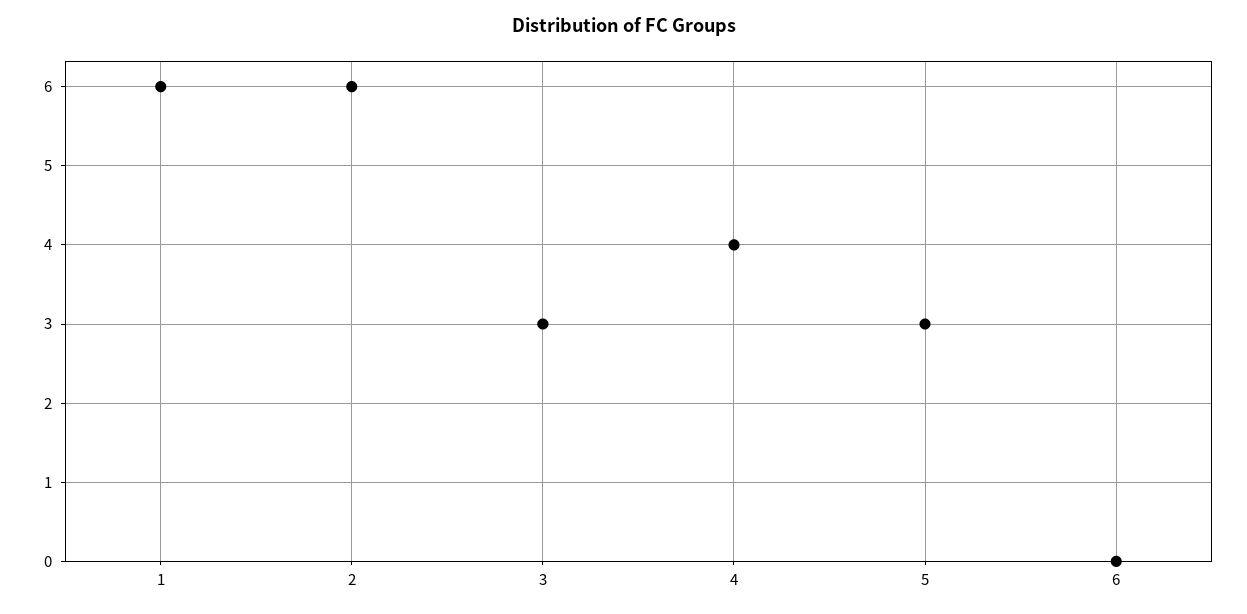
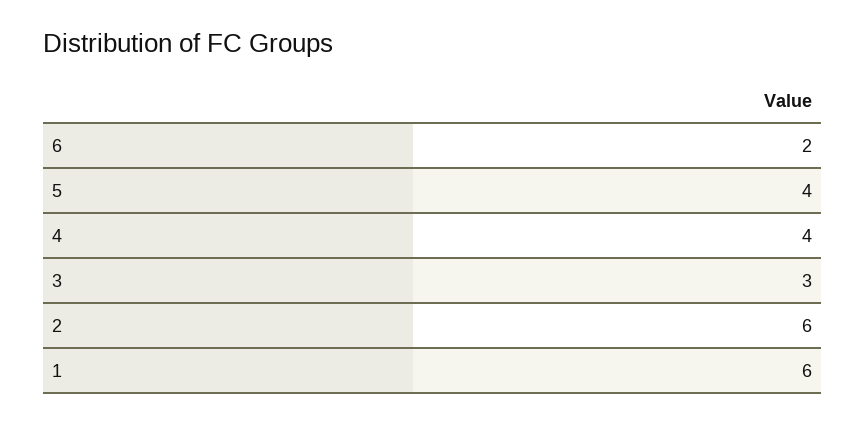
5: 3 -> 4
6: 0 -> 2

